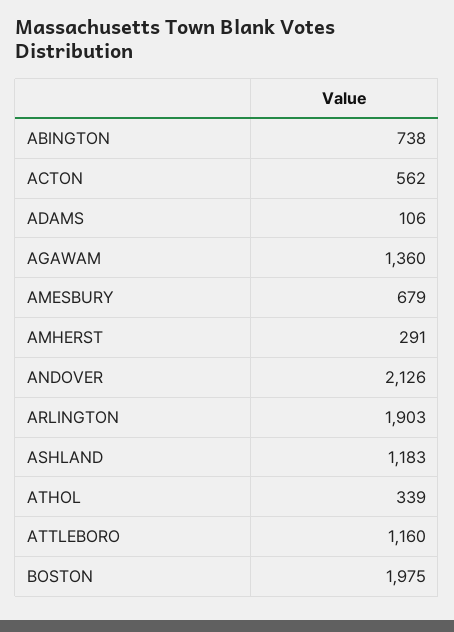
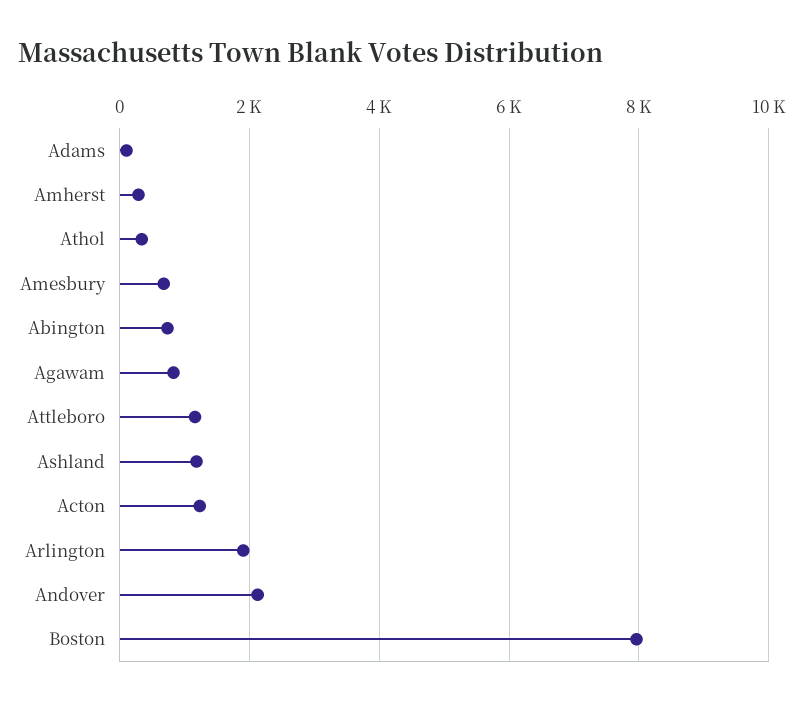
ACTON: 562 -> 1200
AGAWAM: 1360 -> 800
BOSTON: 1975 -> 8000

